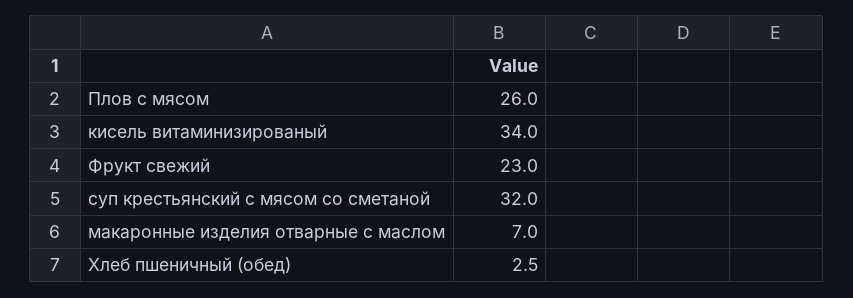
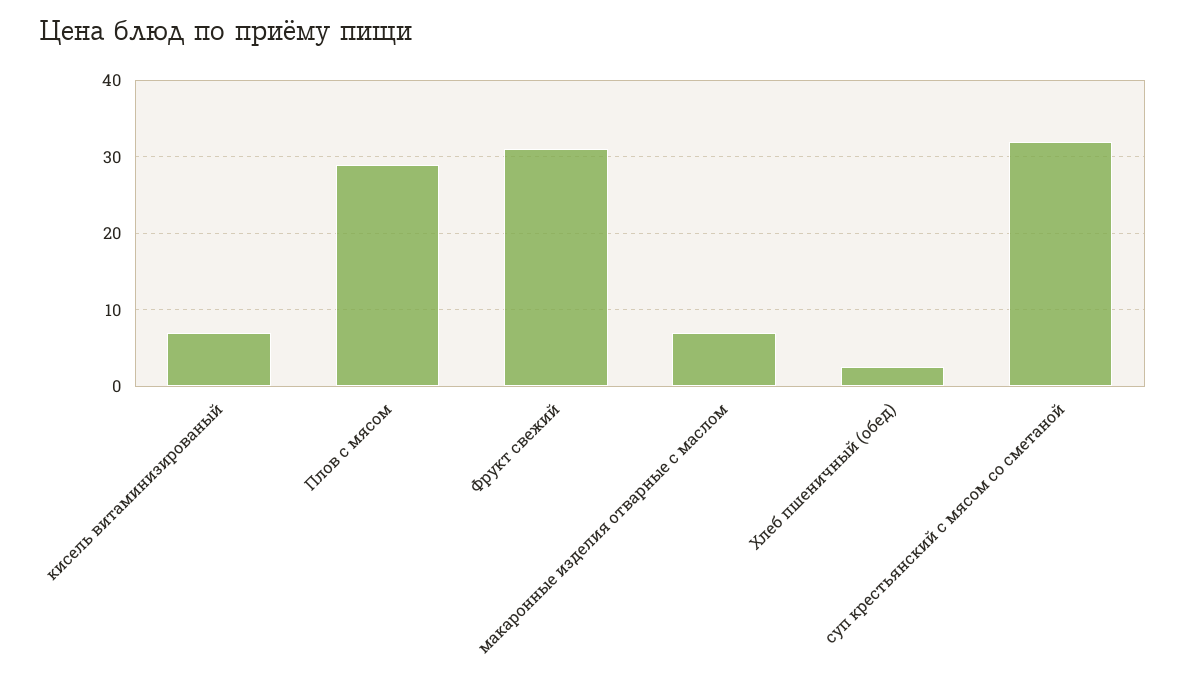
Плов с мясом: 26 -> 29
кисель витаминизированый: 34 -> 7
Фрукт свежий: 23 -> 31

